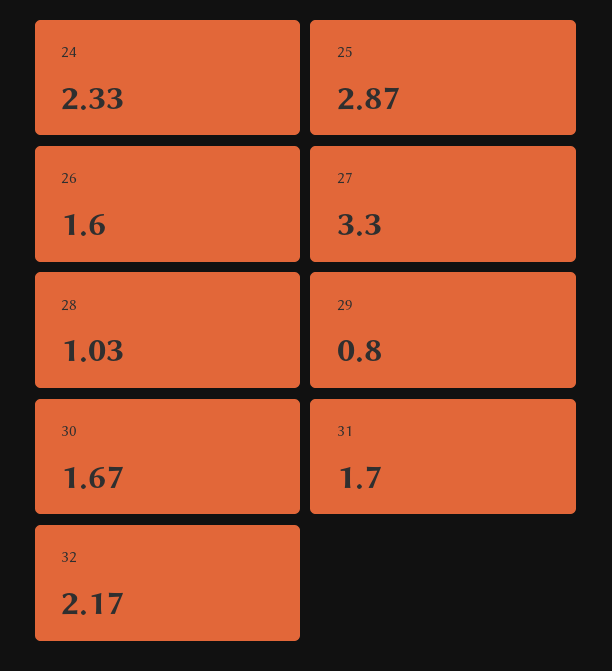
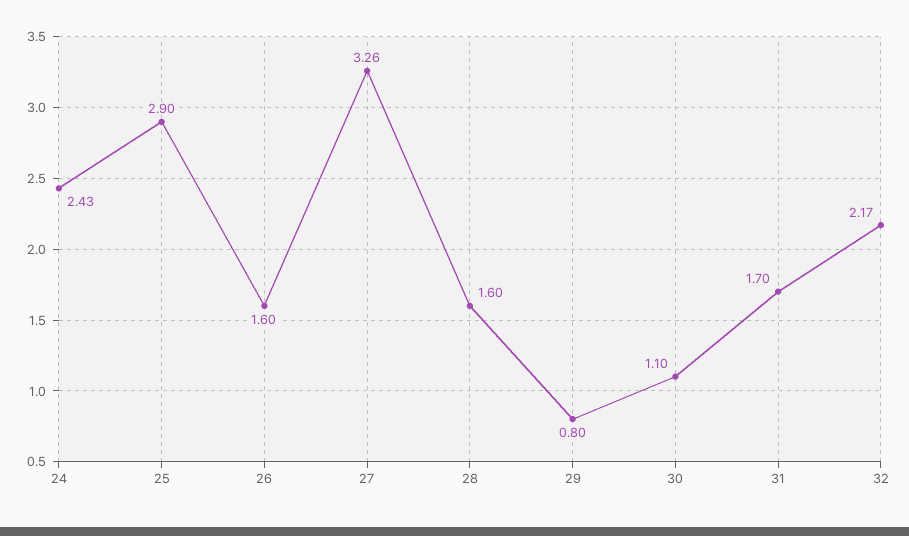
24: 2.33 -> 2.43
25: 2.87 -> 2.9
27: 3.3 -> 3.26
28: 1.03 -> 1.6
30: 1.67 -> 1.1

